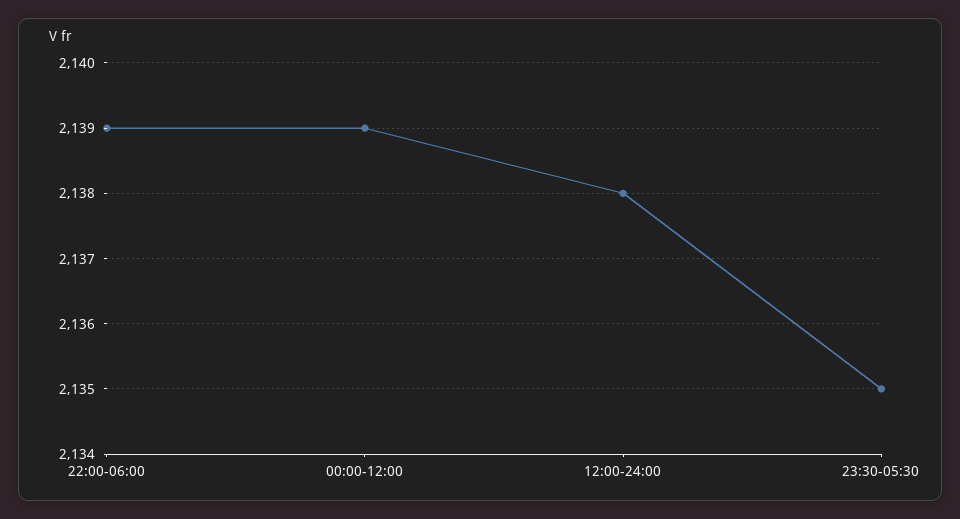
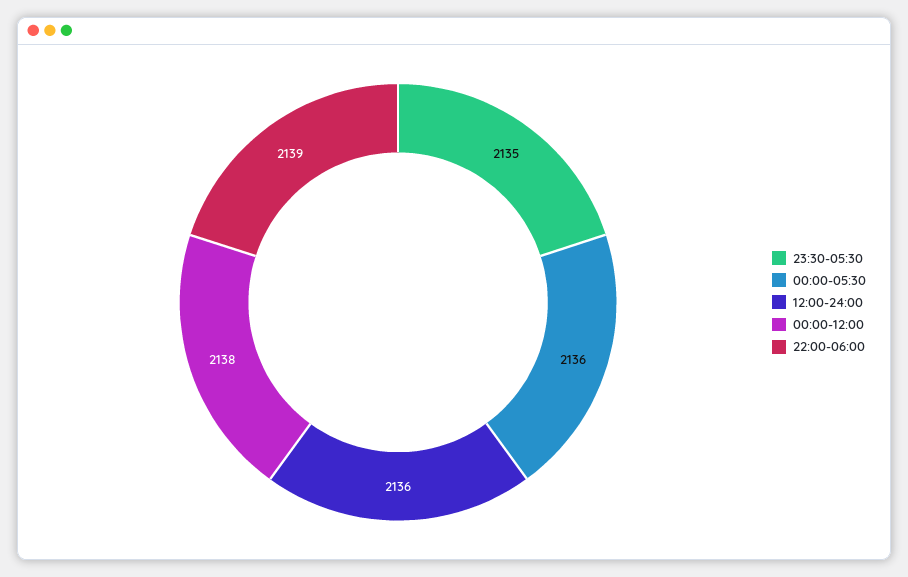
00:00-12:00: 2139 -> 2138
12:00-24:00: 2138 -> 2136
00:00-05:30: none -> 2136

